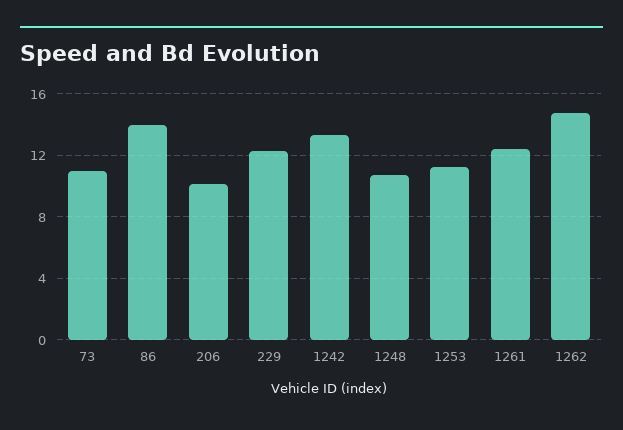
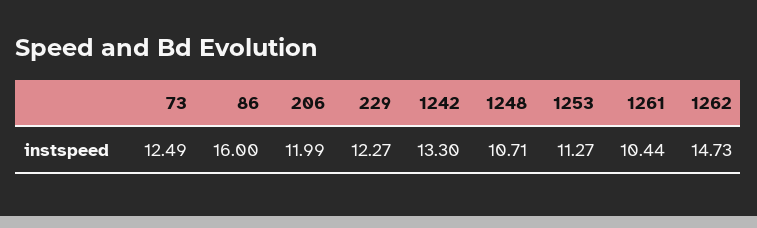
73: 11 -> 12.49
86: 14 -> 16
206: 10 -> 11.99
1261: 12.5 -> 10.44

